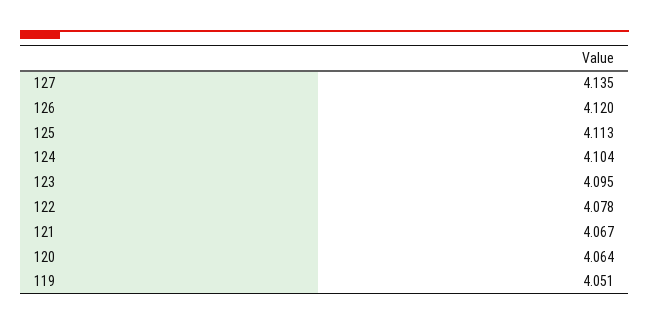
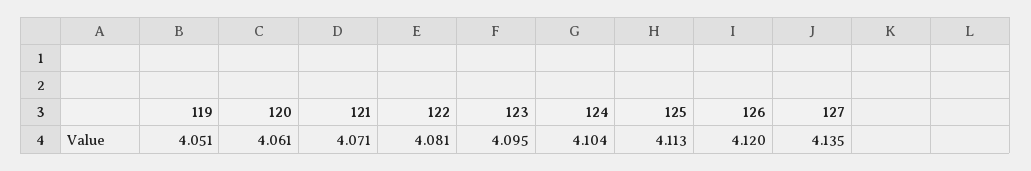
122: 4.078 -> 4.081
121: 4.067 -> 4.071
120: 4.064 -> 4.061

